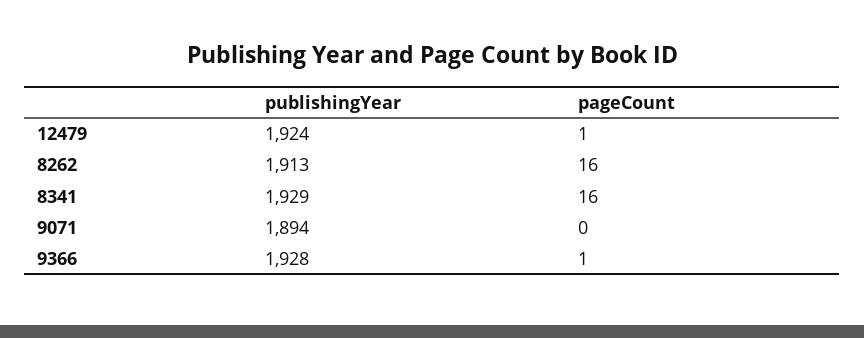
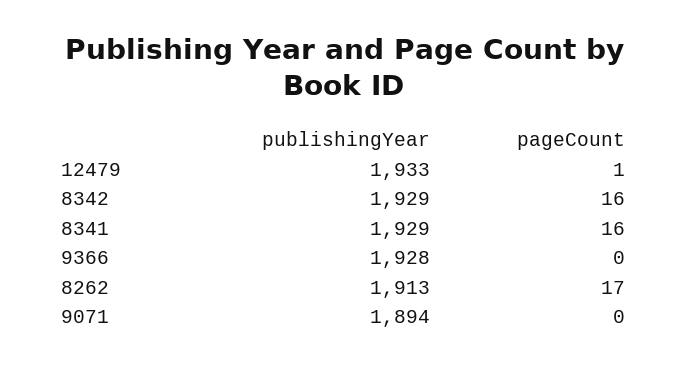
publishingYear, 12479: 1924 -> 1933
pageCount, 8262: 16 -> 17
pageCount, 9366: 1 -> 0
publishingYear, 8342: none -> 1929
pageCount, 8342: none -> 16

